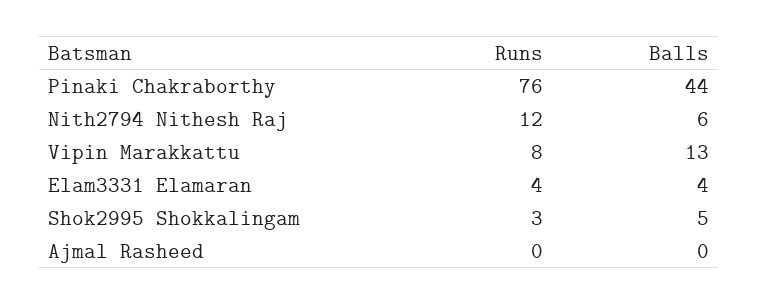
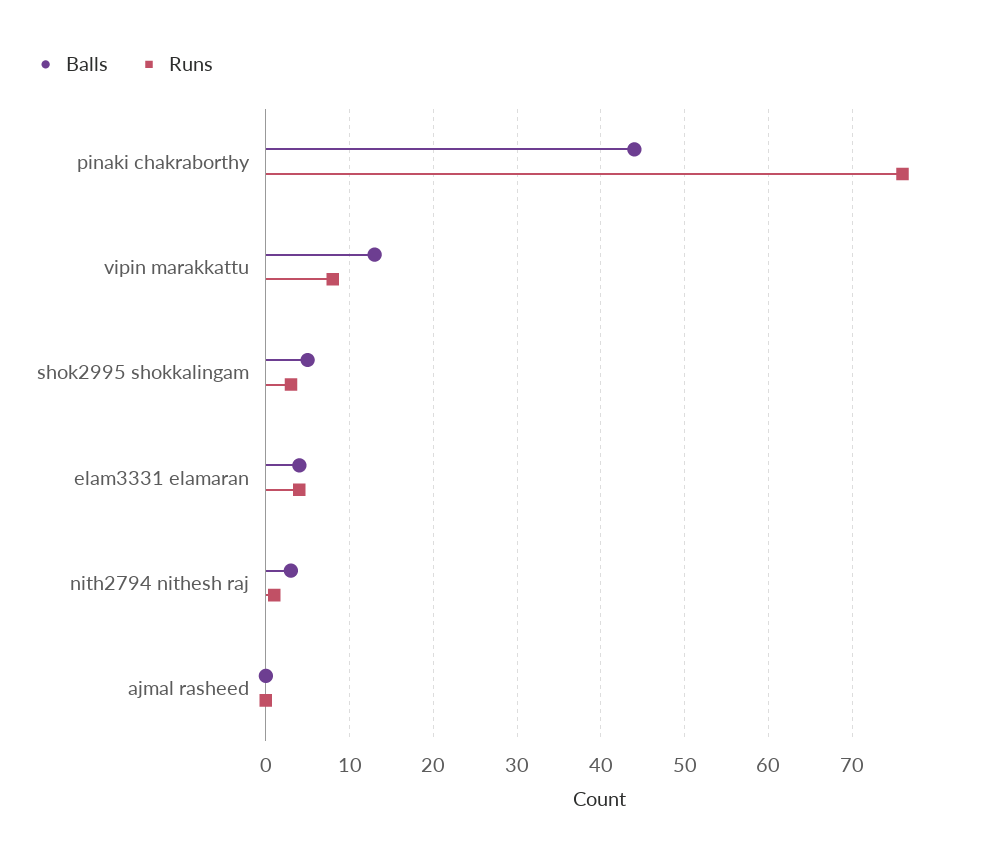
Runs, Nith2794 Nithesh Raj: 12 -> 1
Balls, Nith2794 Nithesh Raj: 6 -> 3

